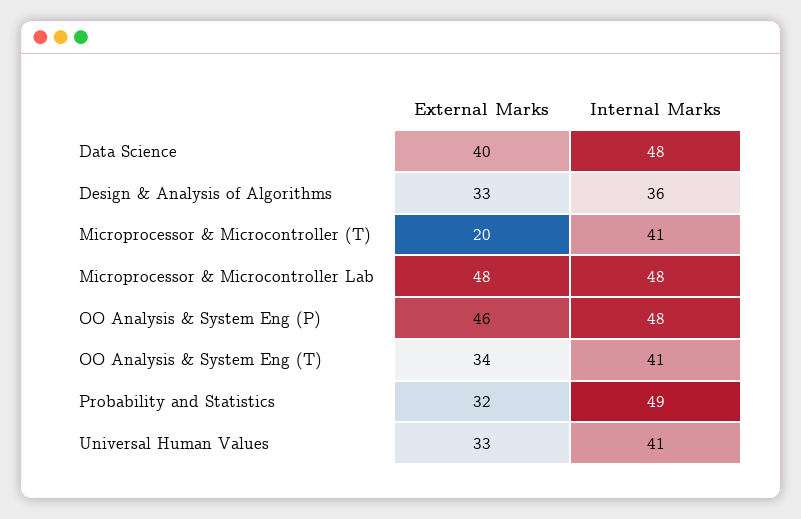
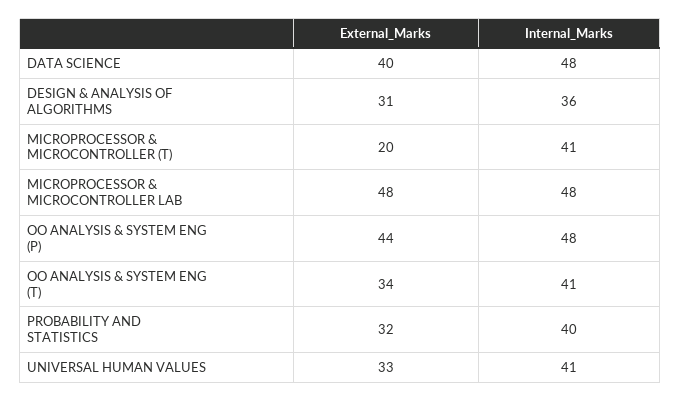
External Marks, Design & Analysis of Algorithms: 33 -> 31
External Marks, OO Analysis & System Eng (P): 46 -> 44
Internal Marks, Probability and Statistics: 49 -> 40

